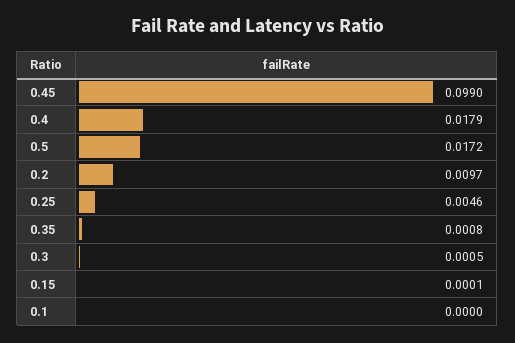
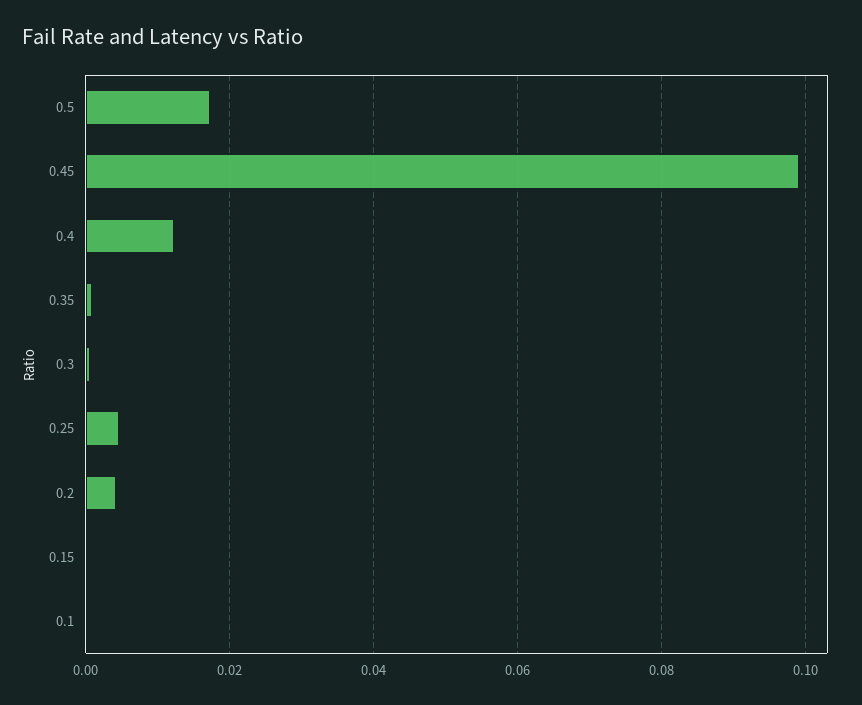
0.4: 0.0179 -> 0.012
0.2: 0.0097 -> 0.004

